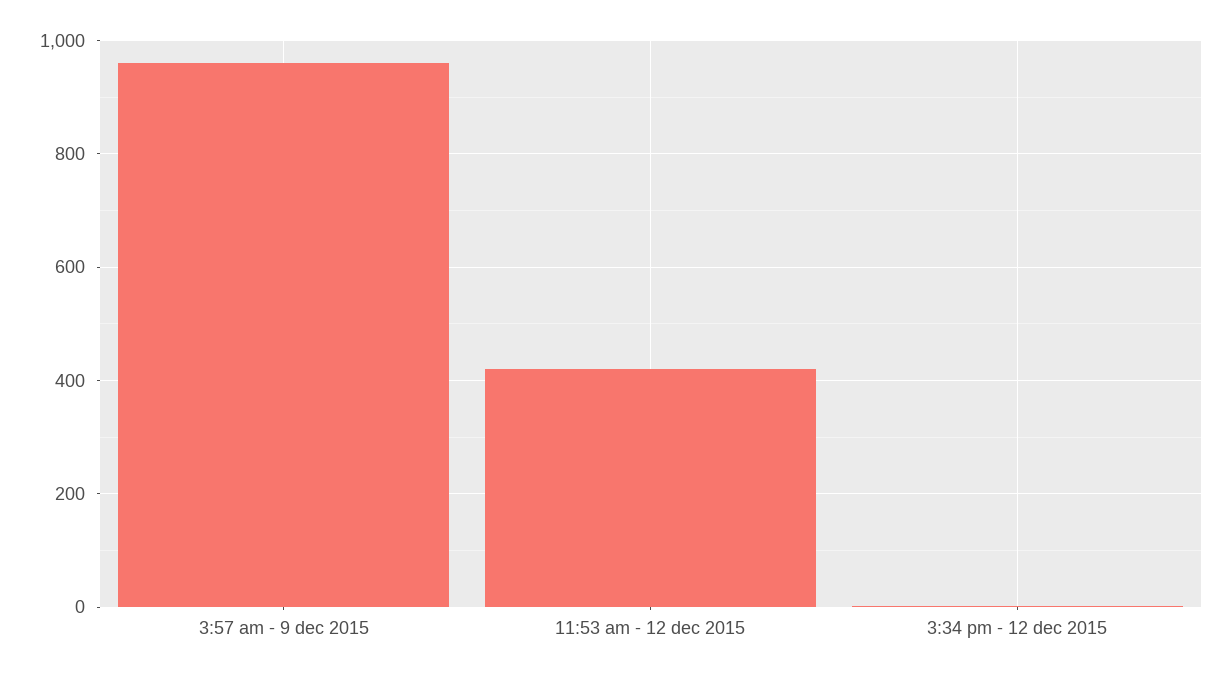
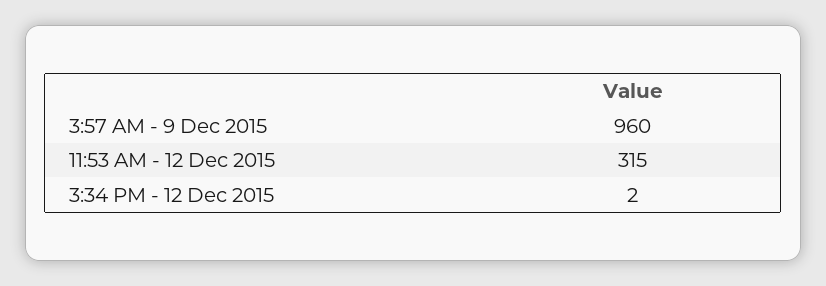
11:53 am - 12 dec 2015: 420 -> 315

